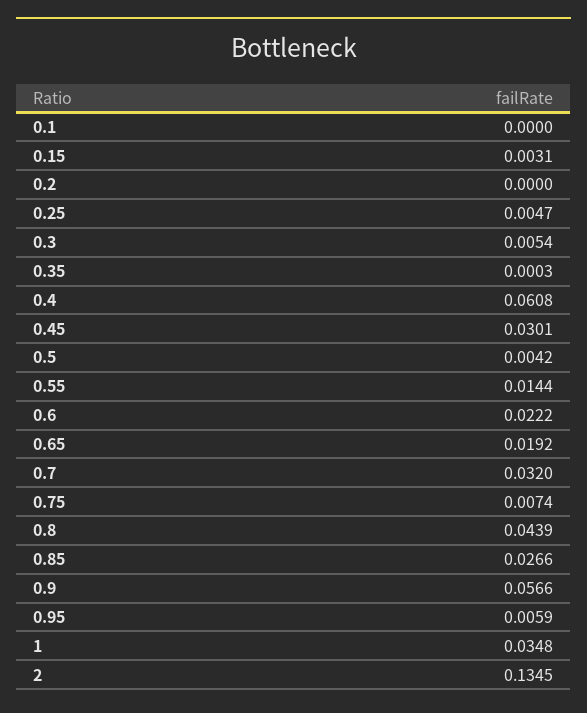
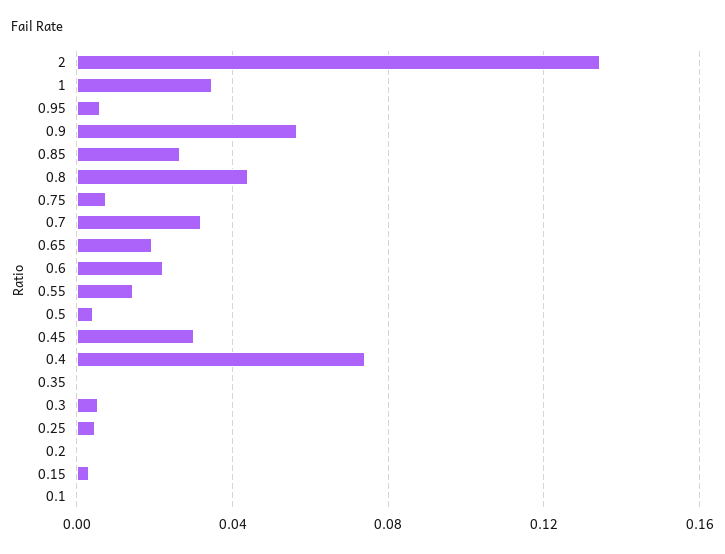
0.4: 0.0608 -> 0.075

